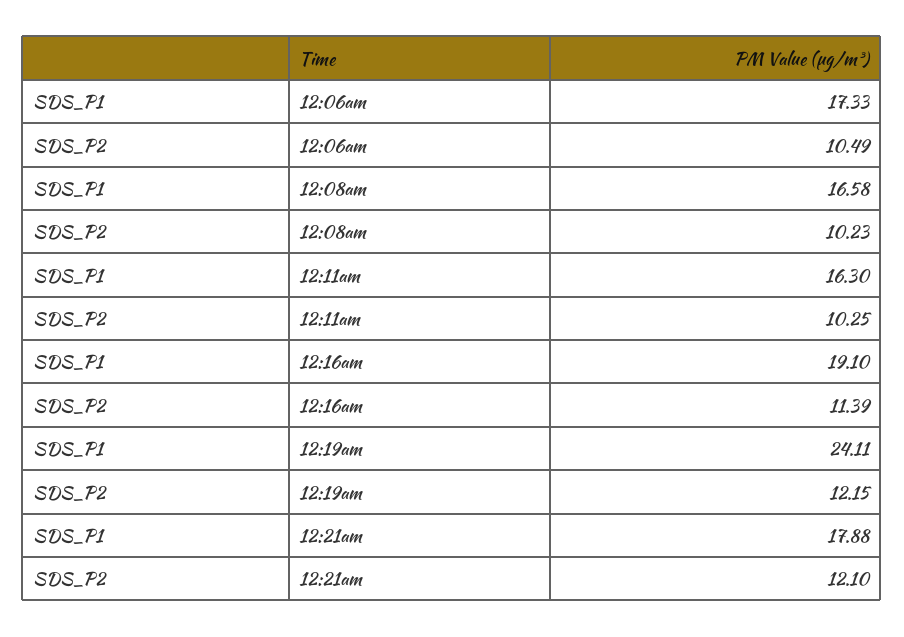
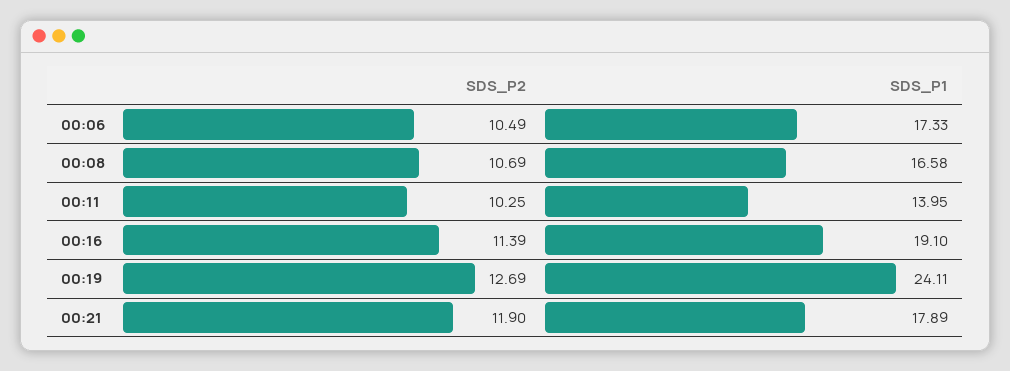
SDS_P2, 12:08am: 10.23 -> 10.69
SDS_P1, 12:11am: 16.3 -> 13.95
SDS_P2, 12:19am: 12.15 -> 12.69
SDS_P1, 12:21am: 17.88 -> 17.89
SDS_P2, 12:21am: 12.1 -> 11.9

